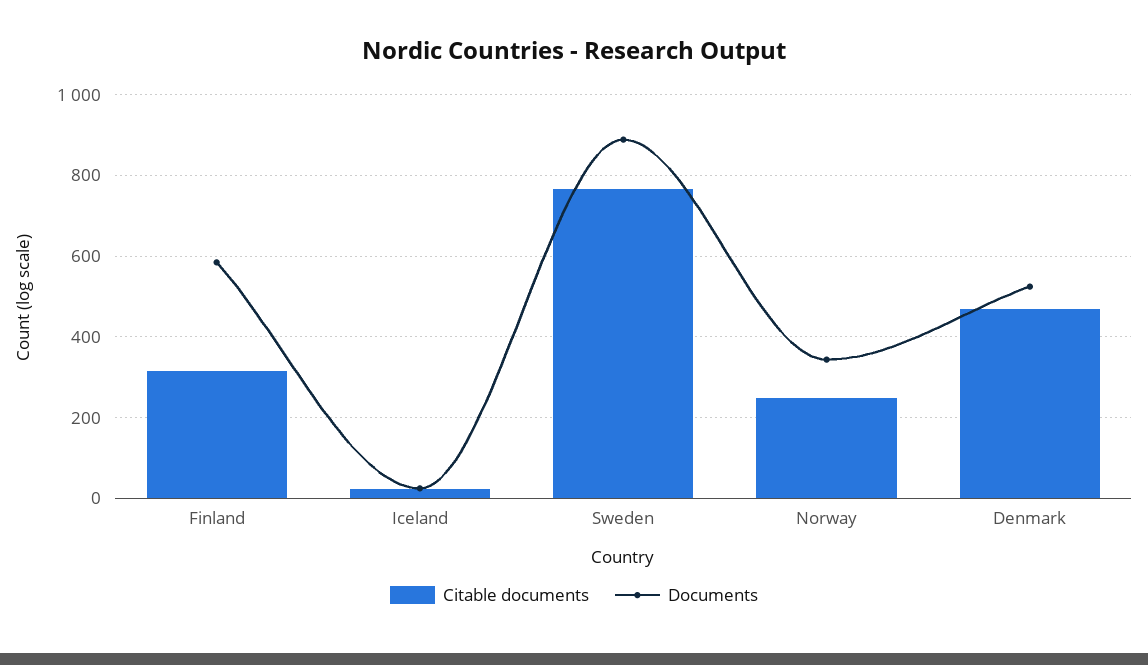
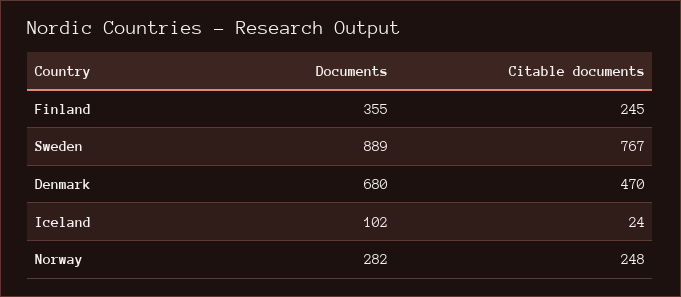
Citable documents, Finland: 320 -> 245
Documents, Finland: 580 -> 355
Documents, Iceland: 20 -> 102
Documents, Norway: 340 -> 282
Documents, Denmark: 520 -> 680

